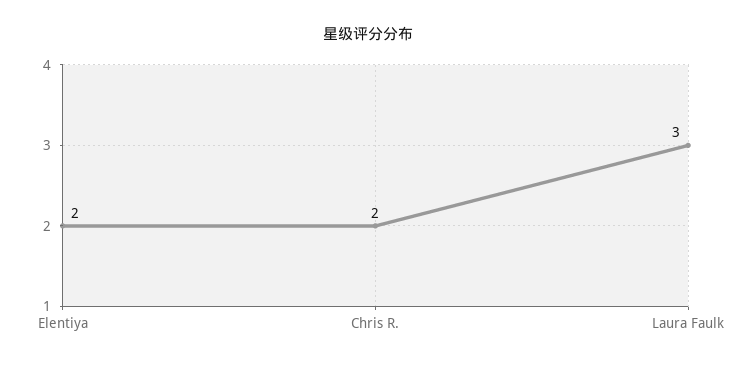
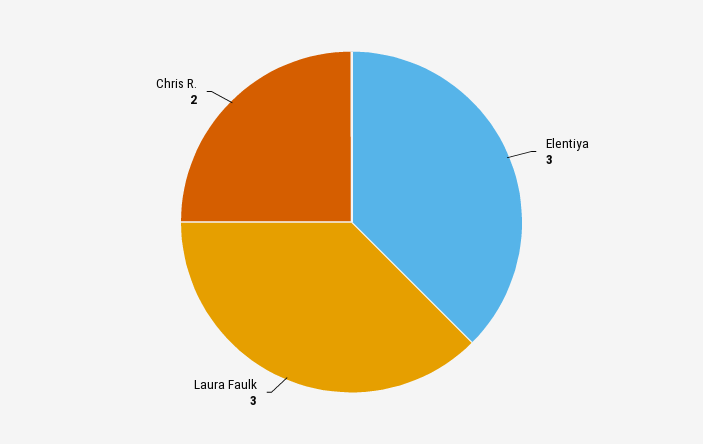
Elentiya: 2 -> 3

